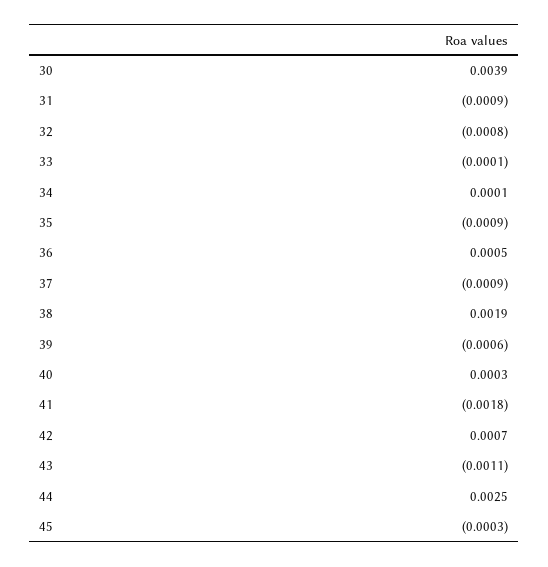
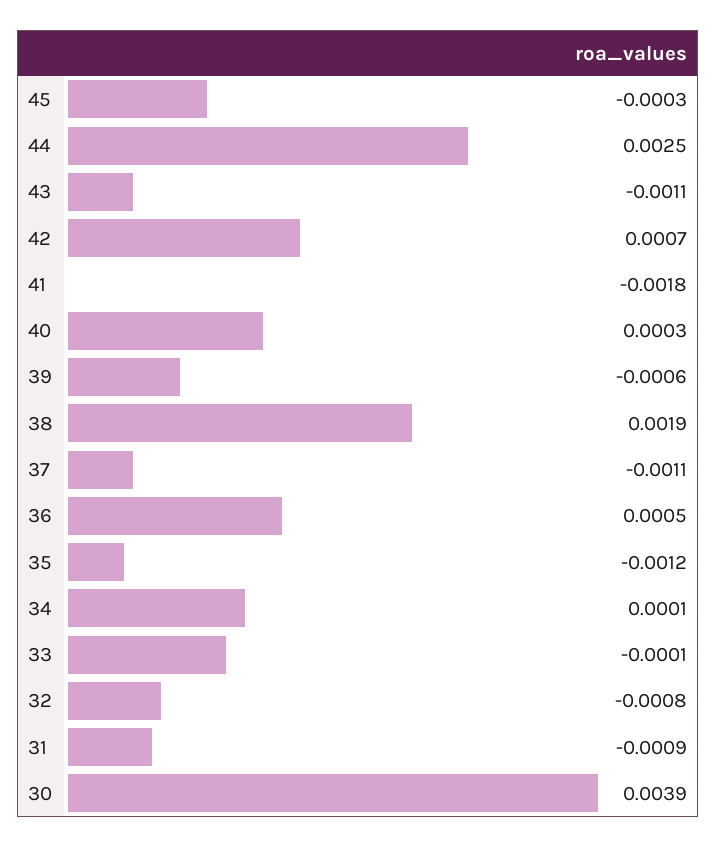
35: -0.0009 -> -0.0012
37: -0.0009 -> -0.0011

